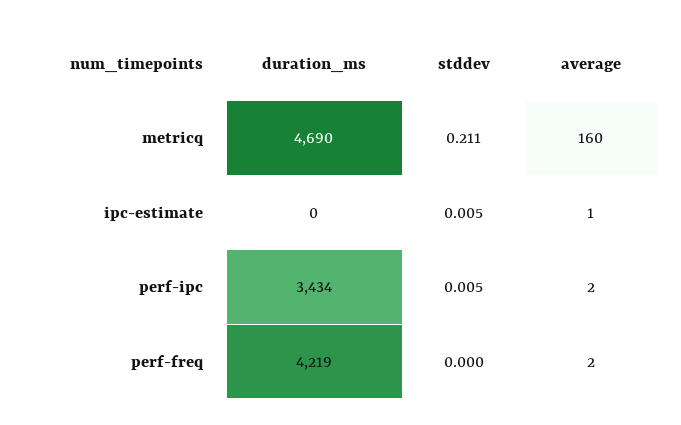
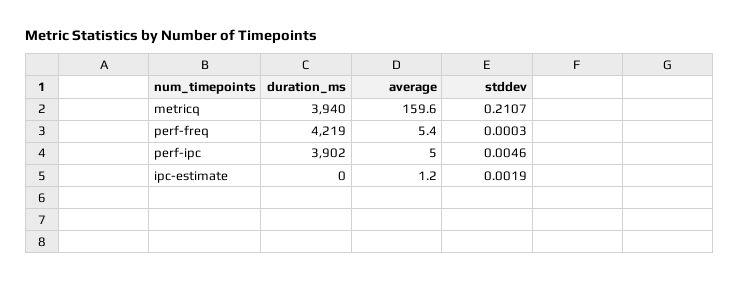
duration_ms, metricq: 4690 -> 3940
stddev, ipc-estimate: 0.005 -> 0.0019
duration_ms, perf-ipc: 3434 -> 3902
average, perf-ipc: 2 -> 5
average, perf-freq: 2 -> 5.4

